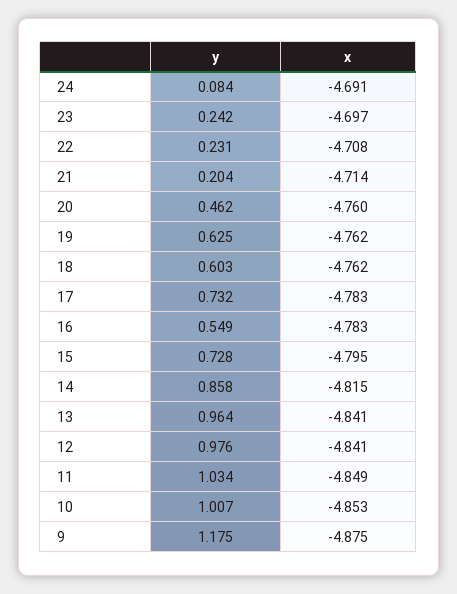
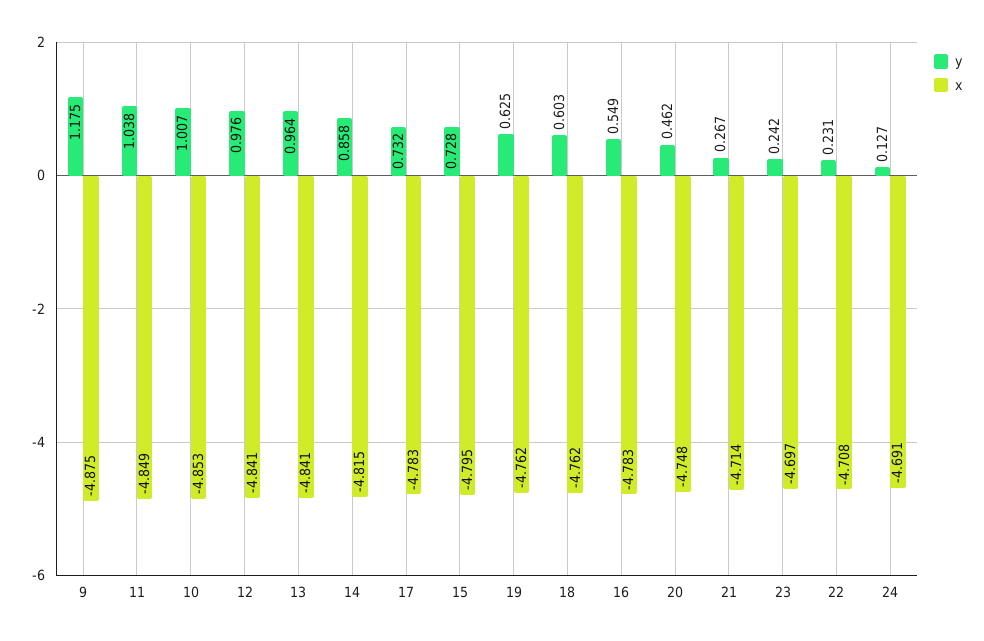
y, 24: 0.084 -> 0.127
y, 21: 0.204 -> 0.267
x, 20: -4.76 -> -4.748
y, 11: 1.034 -> 1.038

